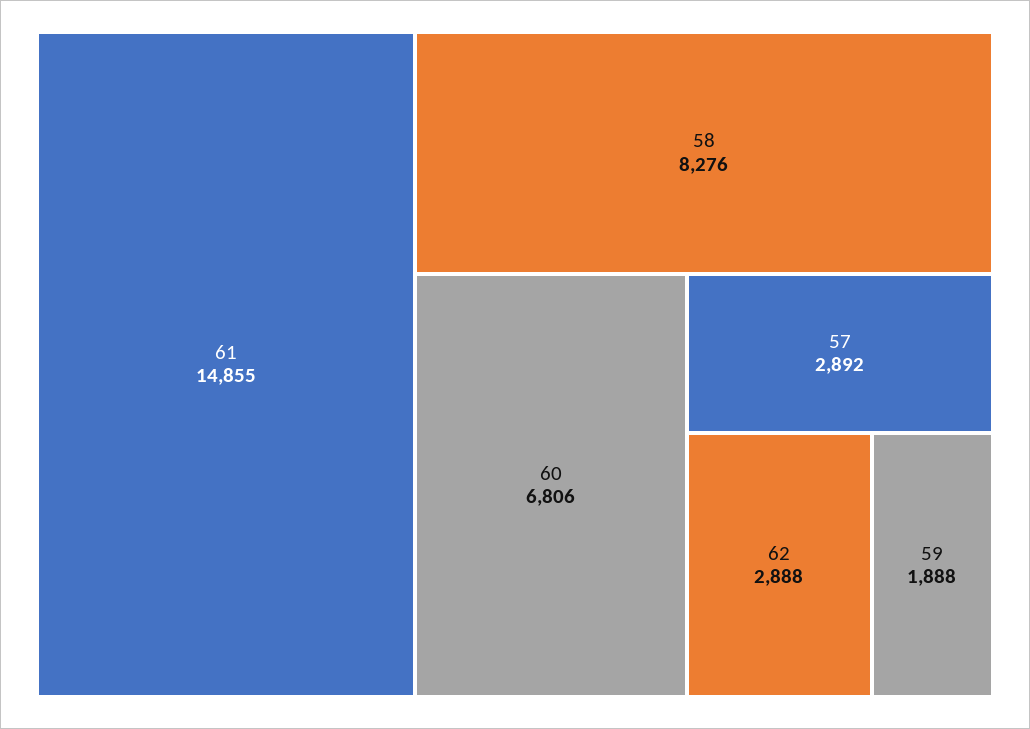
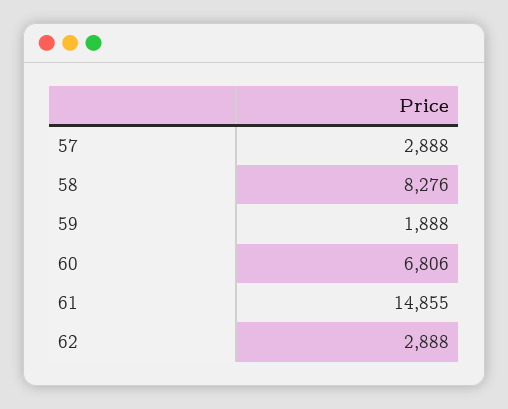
57: 2892 -> 2888

